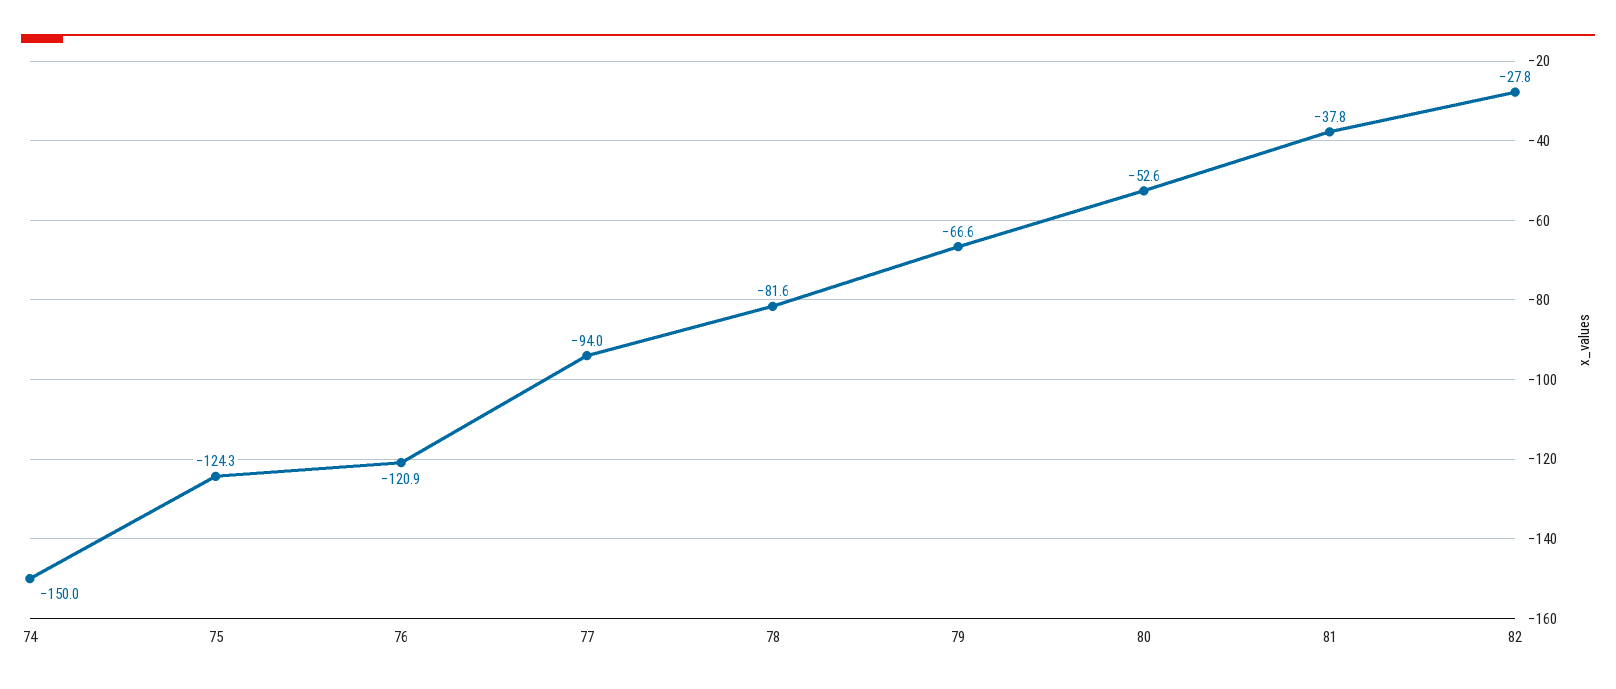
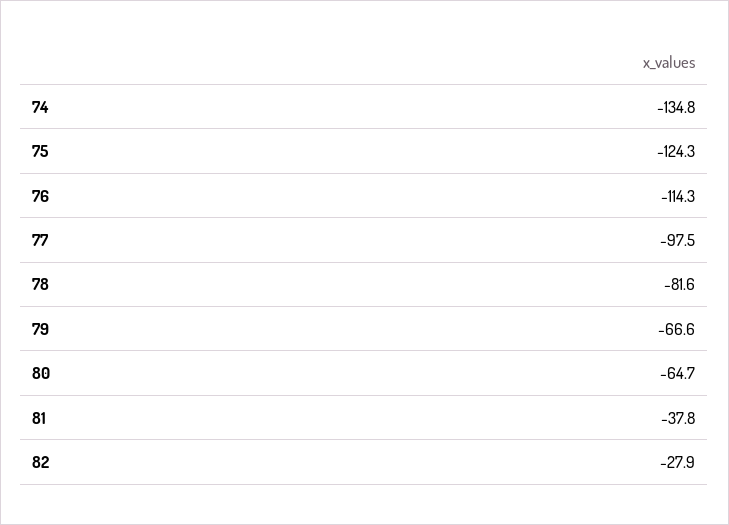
74: -150 -> -134.8
76: -120.9 -> -114.3
77: -94 -> -97.5
80: -52.6 -> -64.7
82: -27.8 -> -27.9

